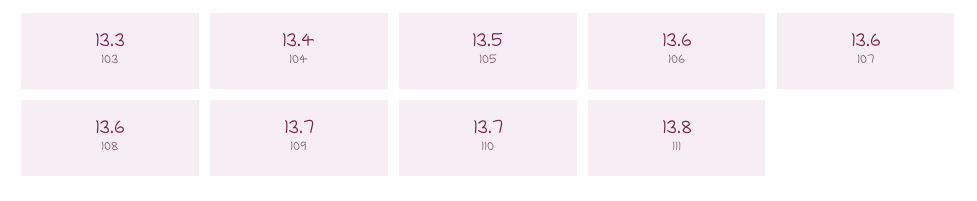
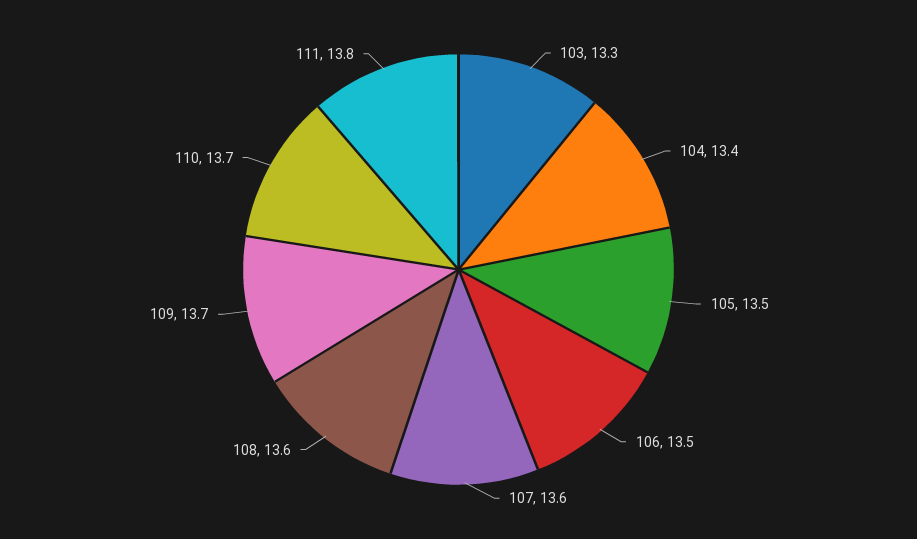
106: 13.6 -> 13.5

